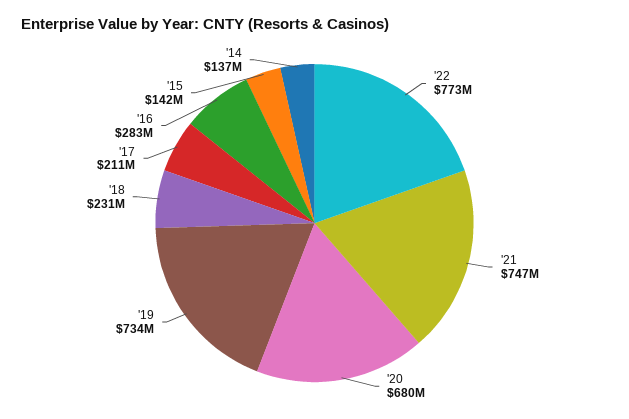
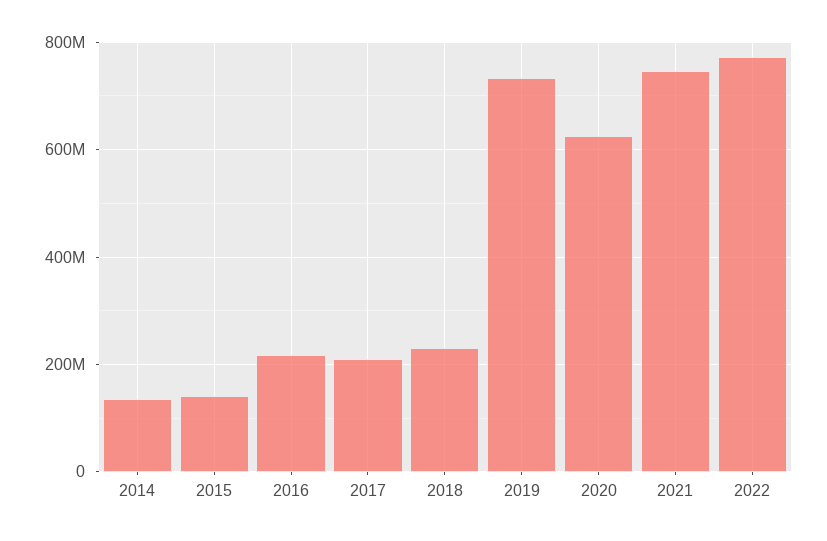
'20: 680000000 -> 620000000
'16: 283000000 -> 220000000

